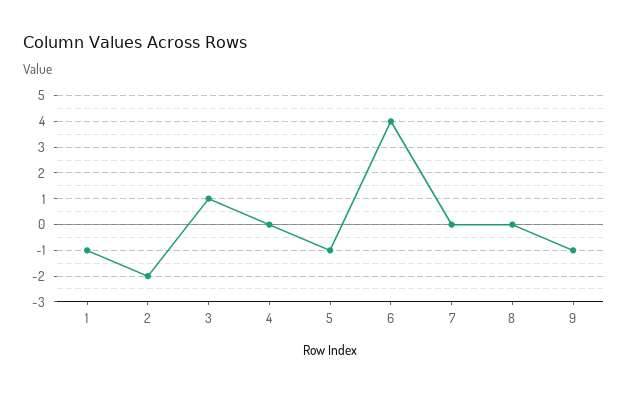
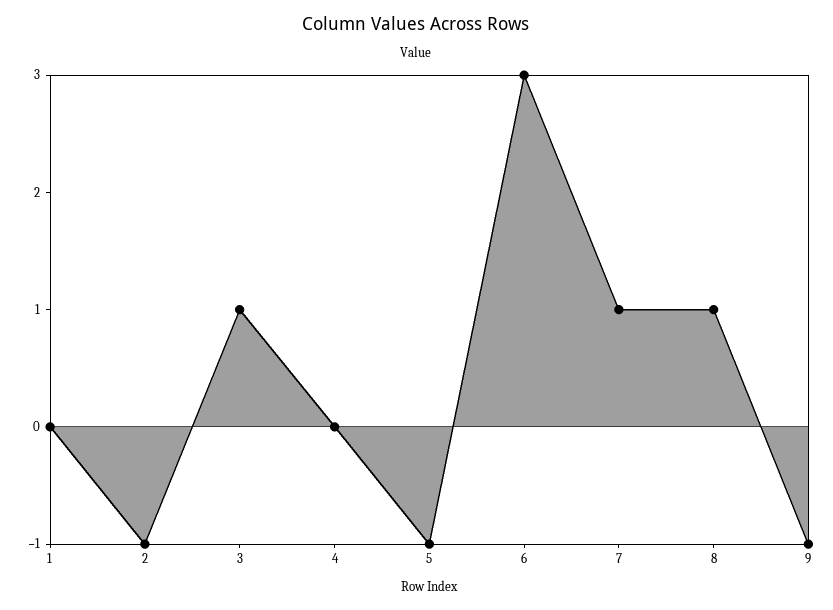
1: -1 -> 0
2: -2 -> -1
6: 4 -> 3
7: 0 -> 1
8: 0 -> 1

